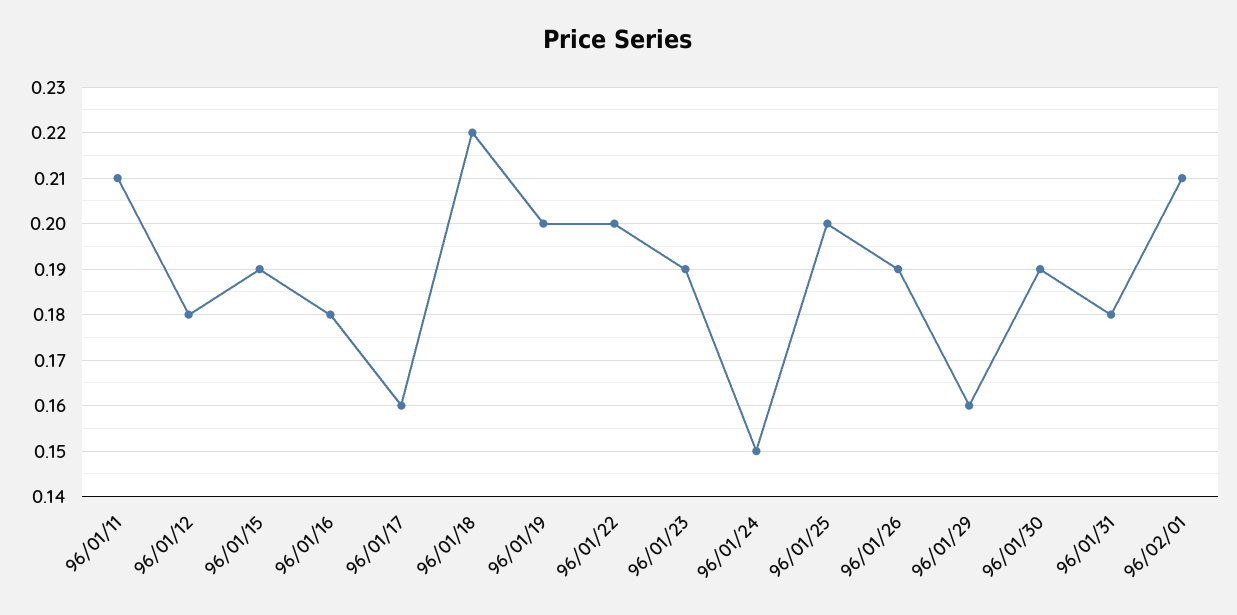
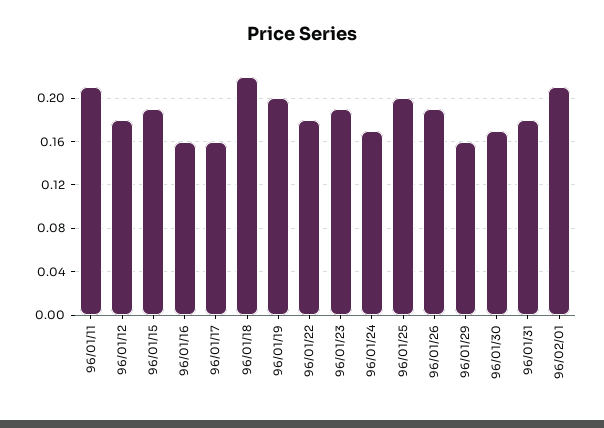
96/01/16: 0.18 -> 0.16
96/01/22: 0.2 -> 0.18
96/01/24: 0.15 -> 0.17
96/01/30: 0.19 -> 0.17

